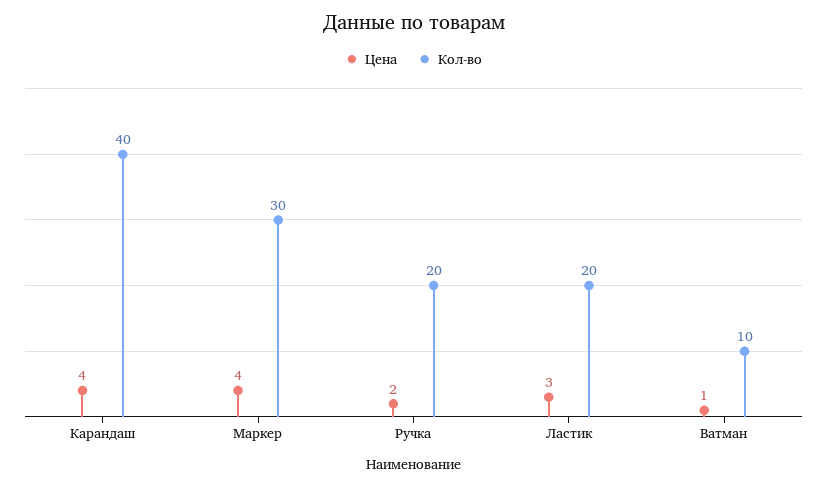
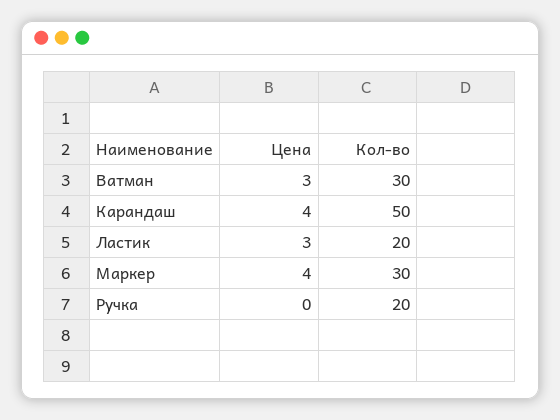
Кол-во, Карандаш: 40 -> 50
Цена, Ручка: 2 -> 0
Цена, Ватман: 1 -> 3
Кол-во, Ватман: 10 -> 30

